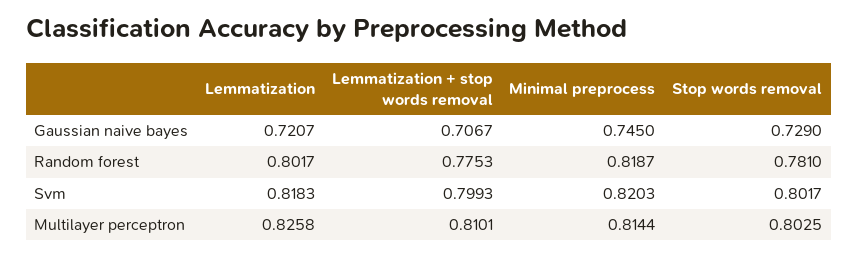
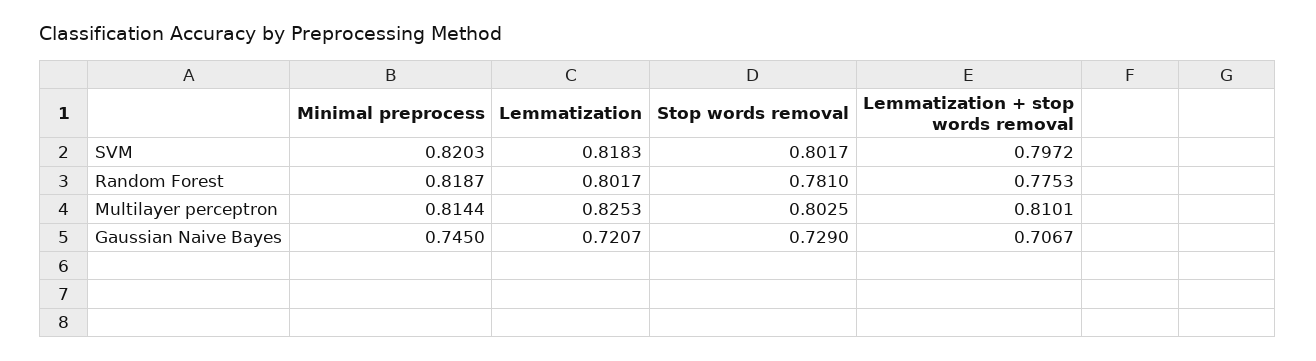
Lemmatization + stop words removal, Svm: 0.7993 -> 0.7972
Lemmatization, Multilayer perceptron: 0.8258 -> 0.8253

